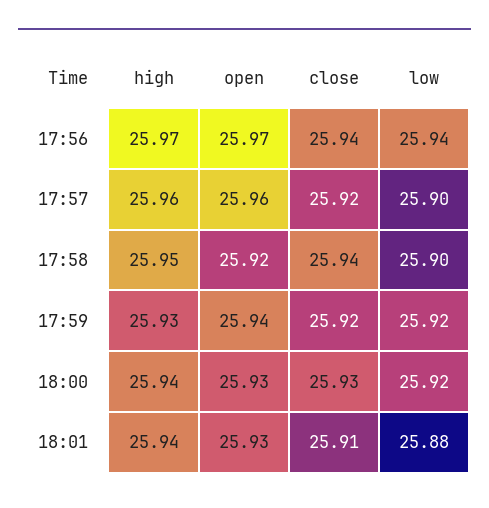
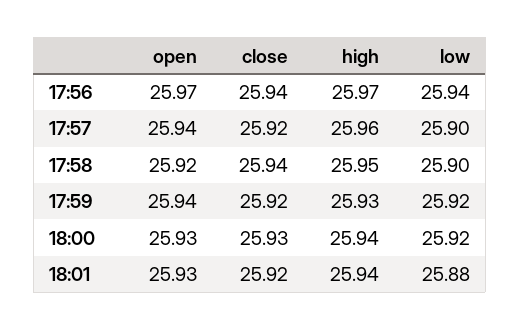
open, 17:57: 25.96 -> 25.94
close, 18:01: 25.91 -> 25.92

